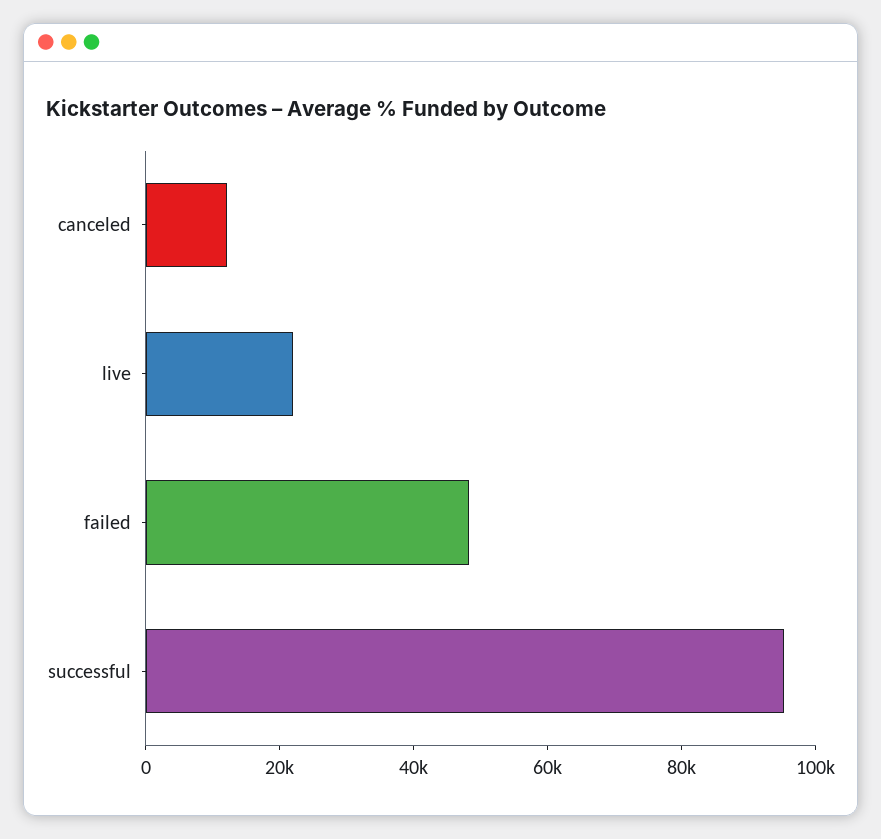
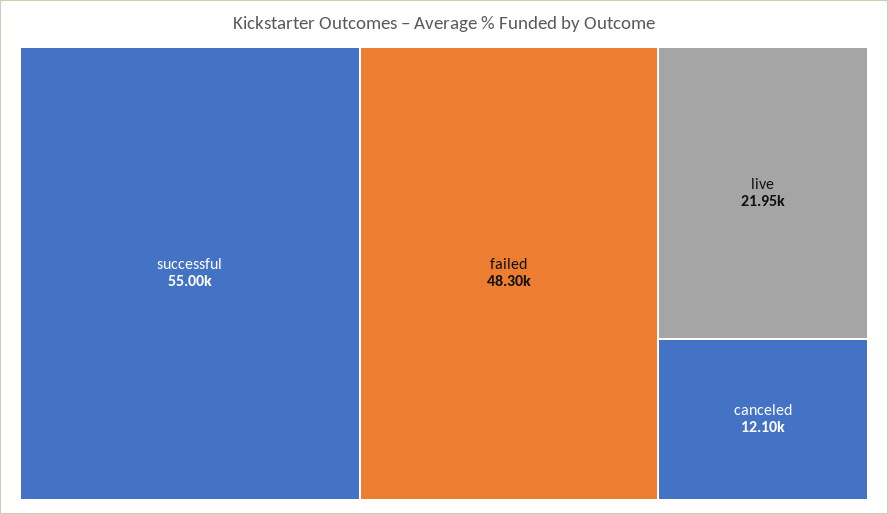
successful: 95000 -> 55000

